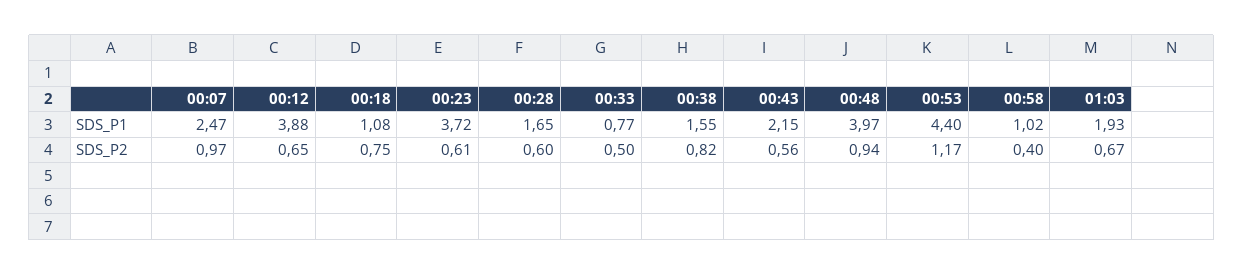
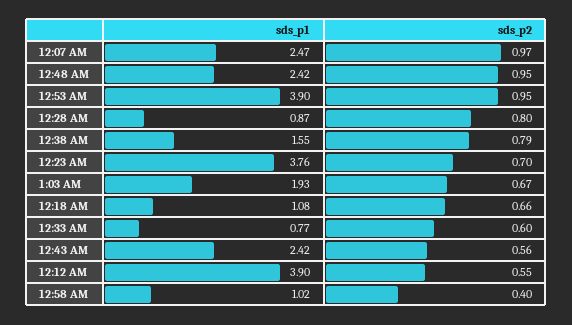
00:12, SDS_P1: 3.88 -> 3.9
00:23, SDS_P1: 3.72 -> 3.76
00:28, SDS_P1: 1.65 -> 0.87
00:43, SDS_P1: 2.15 -> 2.42
00:48, SDS_P1: 3.97 -> 2.42
00:53, SDS_P1: 4.4 -> 3.9
00:12, SDS_P2: 0.65 -> 0.55
00:18, SDS_P2: 0.75 -> 0.66
00:23, SDS_P2: 0.61 -> 0.7
00:28, SDS_P2: 0.6 -> 0.8
00:33, SDS_P2: 0.5 -> 0.6
00:38, SDS_P2: 0.82 -> 0.79
00:48, SDS_P2: 0.94 -> 0.95
00:53, SDS_P2: 1.17 -> 0.95

